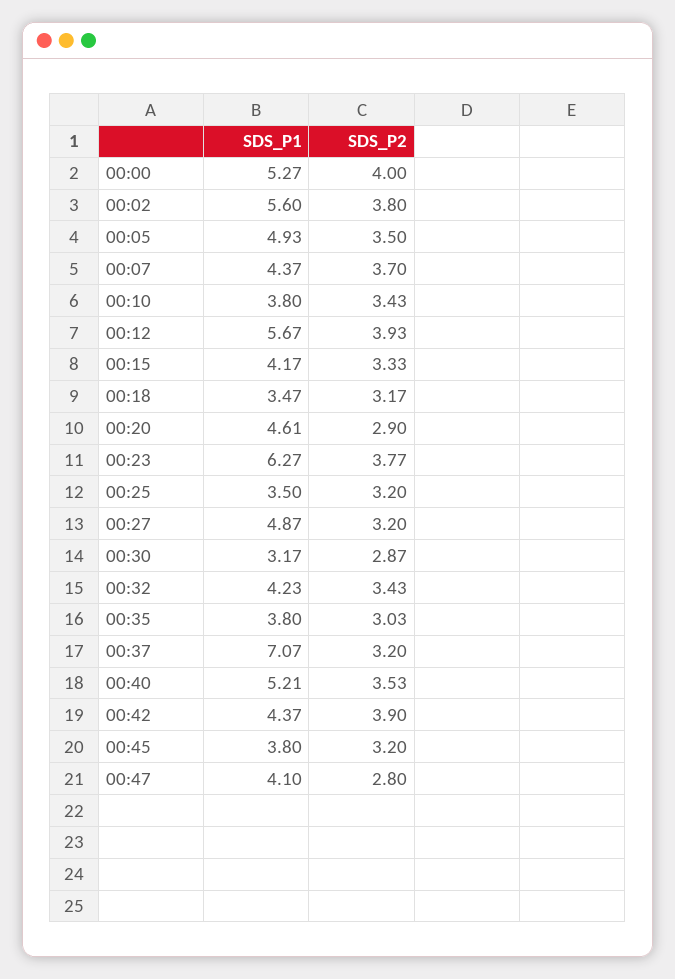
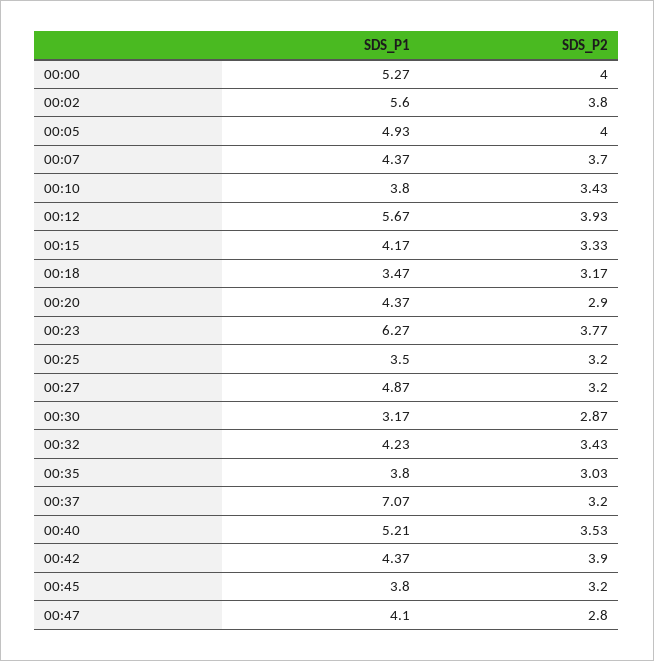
SDS_P2, 00:05: 3.5 -> 4
SDS_P1, 00:20: 4.61 -> 4.37

